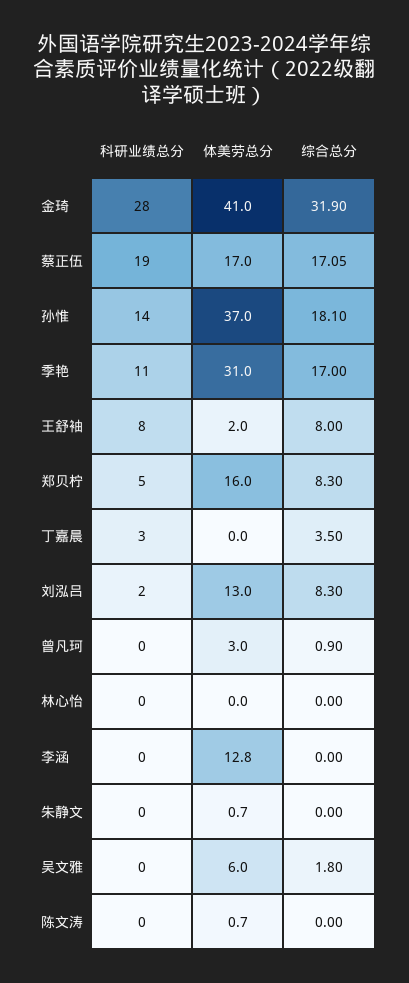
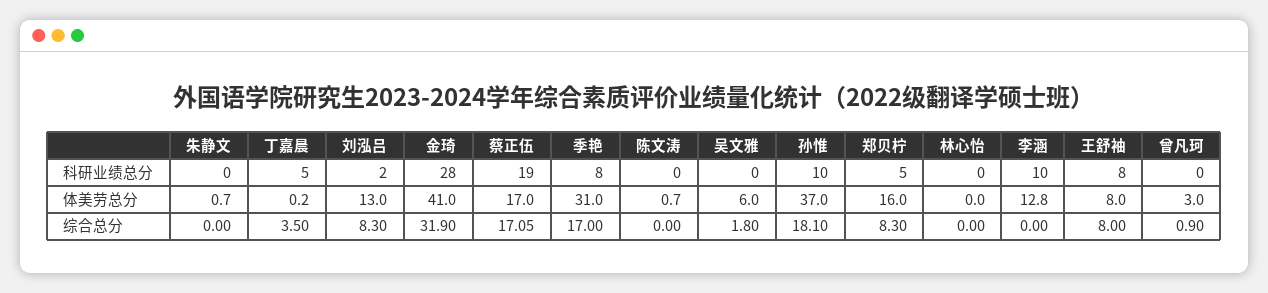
科研业绩总分, 孙惟: 14 -> 10
科研业绩总分, 季艳: 11 -> 8
体美劳总分, 王舒袖: 2 -> 8
科研业绩总分, 丁嘉晨: 3 -> 5
体美劳总分, 丁嘉晨: 0 -> 0.2
科研业绩总分, 李涵: 0 -> 10

